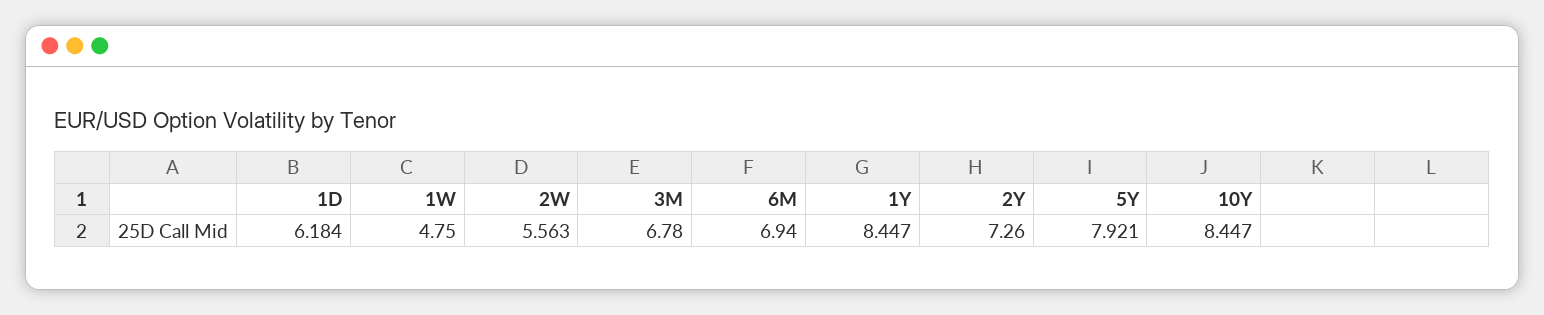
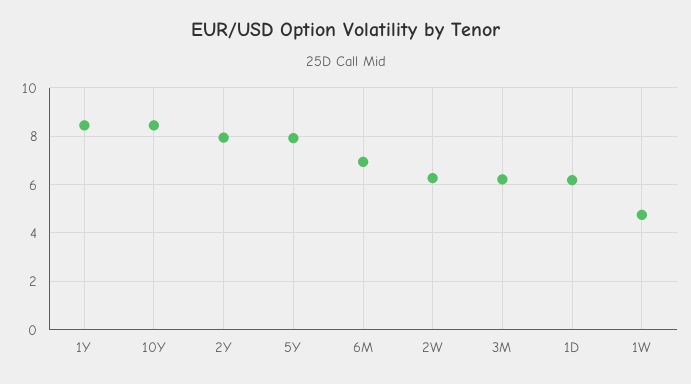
2W: 5.563 -> 6.25
3M: 6.78 -> 6.25
2Y: 7.26 -> 8

